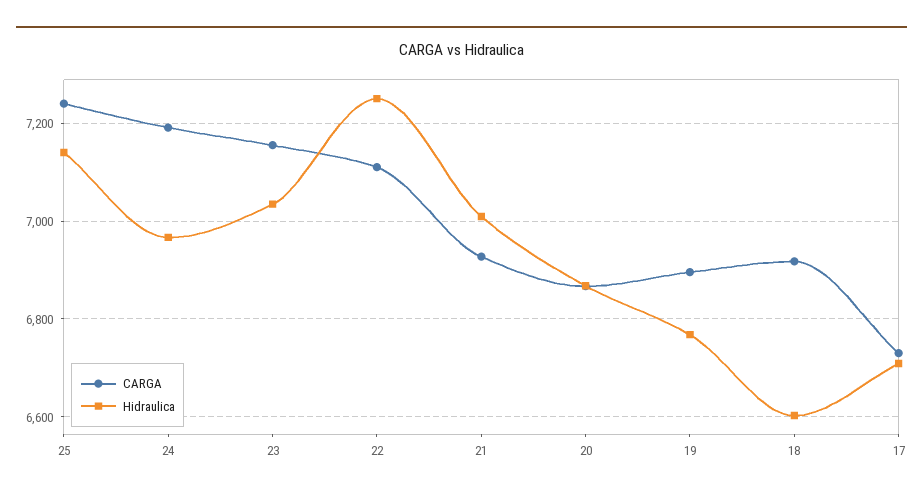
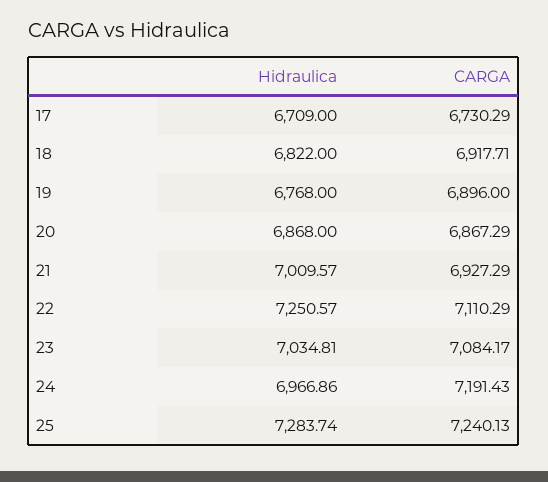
Hidraulica, 25: 7140 -> 7283.74
CARGA, 23: 7160 -> 7084.17
Hidraulica, 18: 6600 -> 6822

